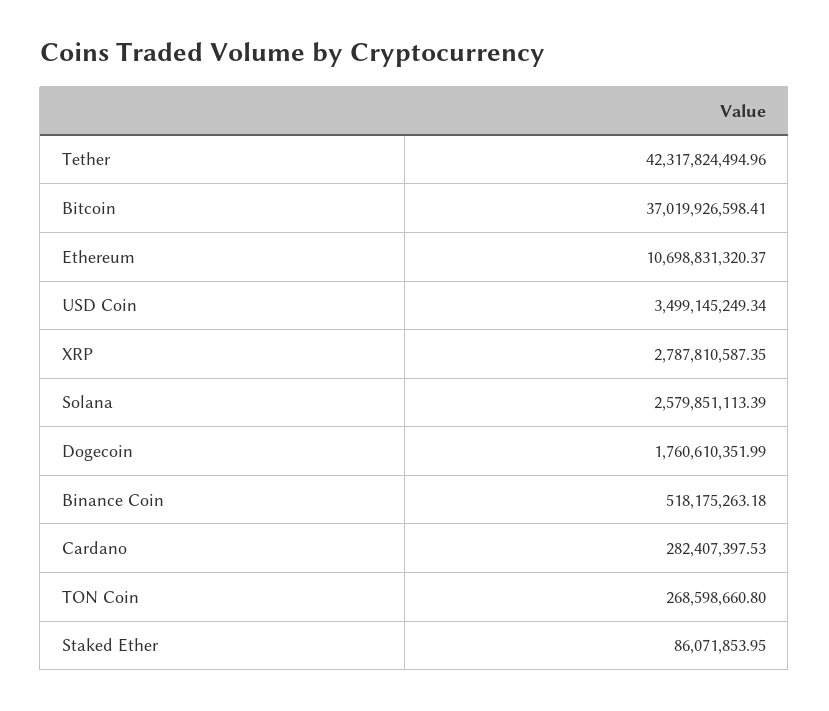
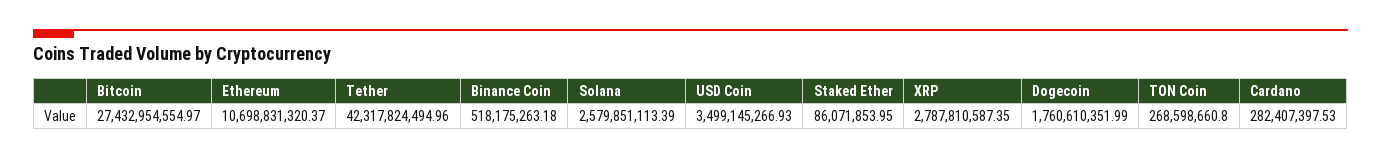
Bitcoin: 37019926598.41 -> 27432954554.97
USD Coin: 3499145249.34 -> 3499145266.93

